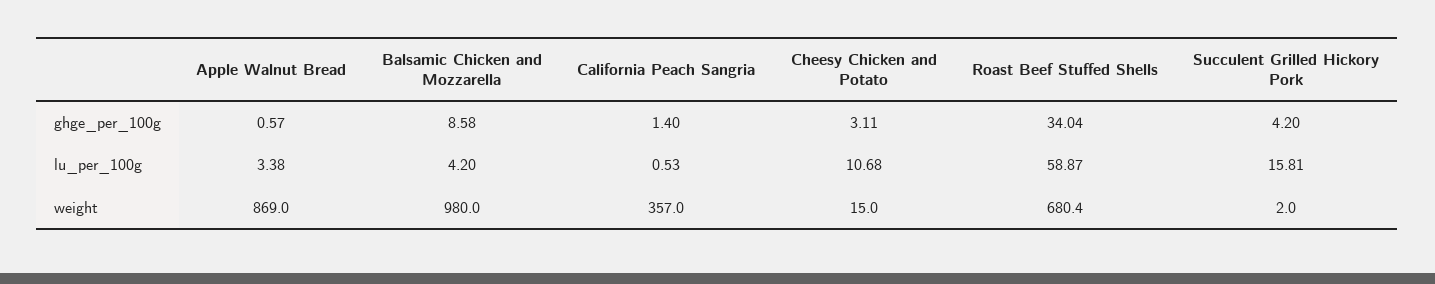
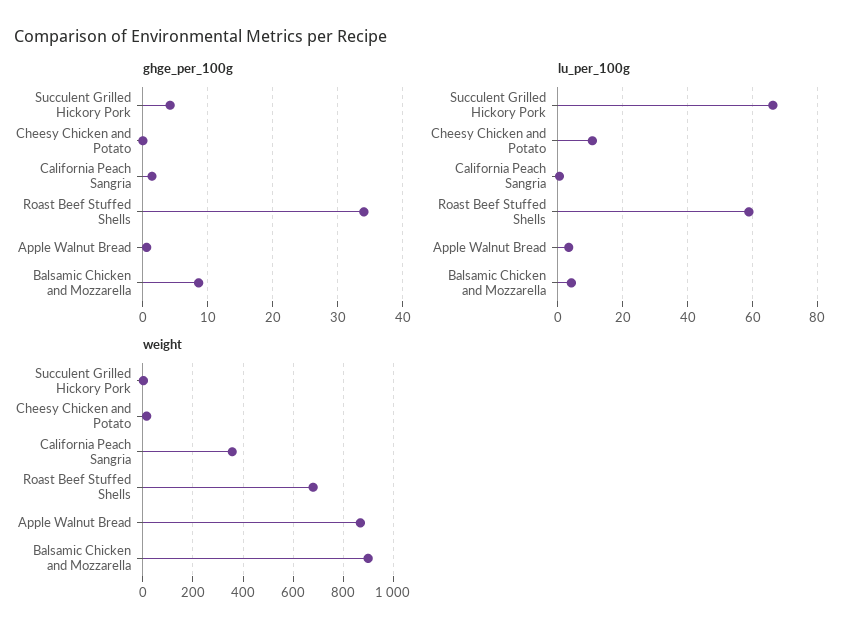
ghge_per_100g, Cheesy Chicken and Potato: 3.11 -> 0
lu_per_100g, Succulent Grilled Hickory Pork: 15.81 -> 66
weight, Balsamic Chicken and Mozzarella: 980 -> 900

